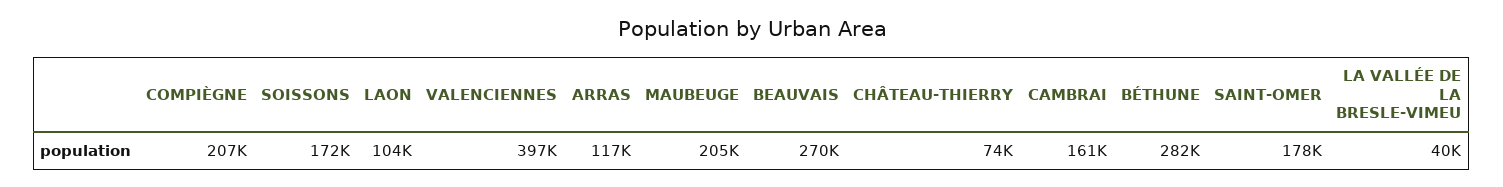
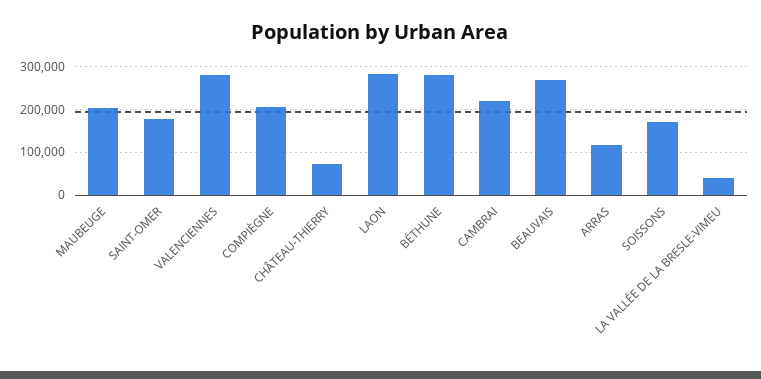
LAON: 104000 -> 280000
VALENCIENNES: 397000 -> 280000
CAMBRAI: 161000 -> 220000

